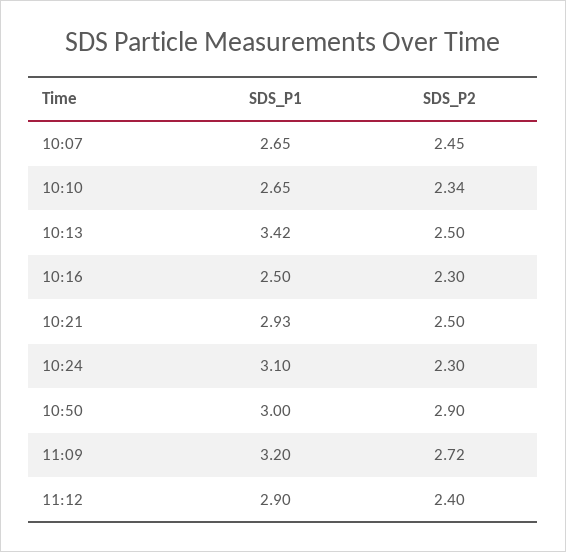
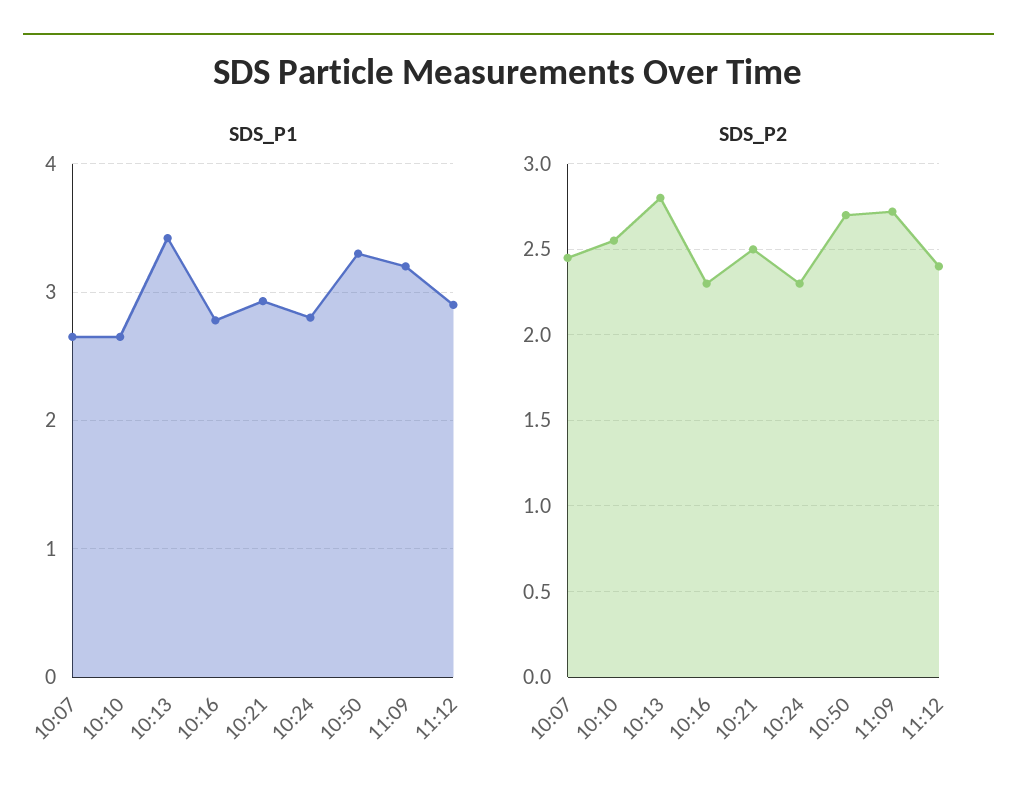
SDS_P2, 10:10: 2.34 -> 2.55
SDS_P2, 10:13: 2.5 -> 2.8
SDS_P1, 10:16: 2.5 -> 2.8
SDS_P1, 10:24: 3.1 -> 2.8
SDS_P1, 10:50: 3 -> 3.3
SDS_P2, 10:50: 2.9 -> 2.7

